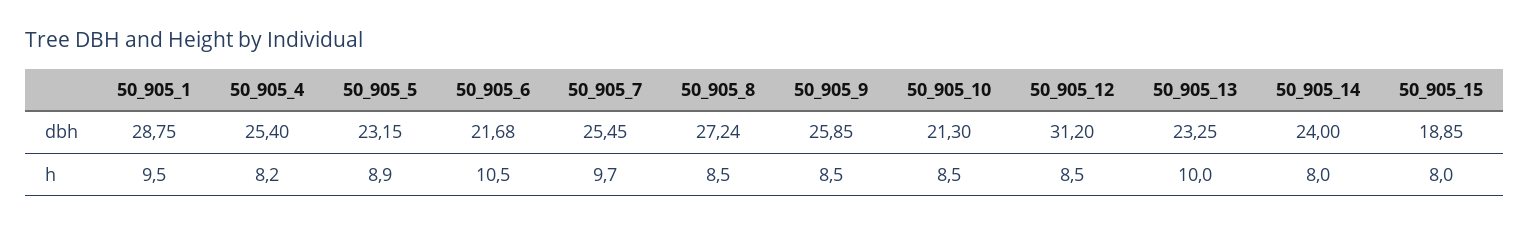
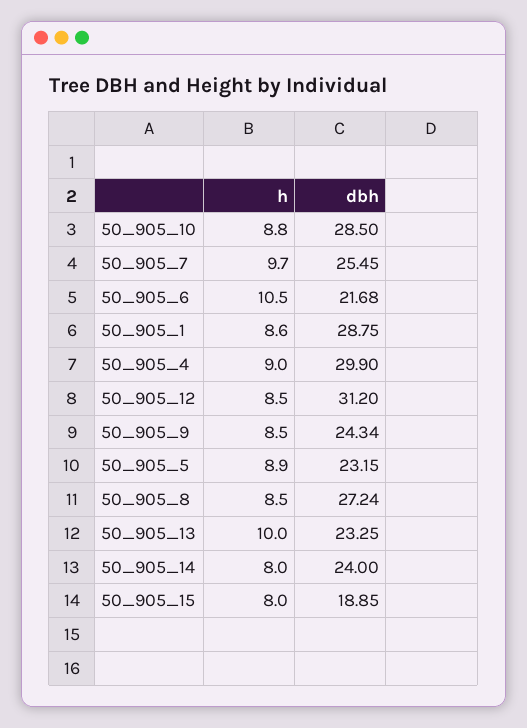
50_905_4, dbh: 25.4 -> 29.9
50_905_9, dbh: 25.85 -> 24.34
50_905_10, dbh: 21.3 -> 28.5
50_905_1, h: 9.5 -> 8.6
50_905_4, h: 8.2 -> 9
50_905_10, h: 8.5 -> 8.8

